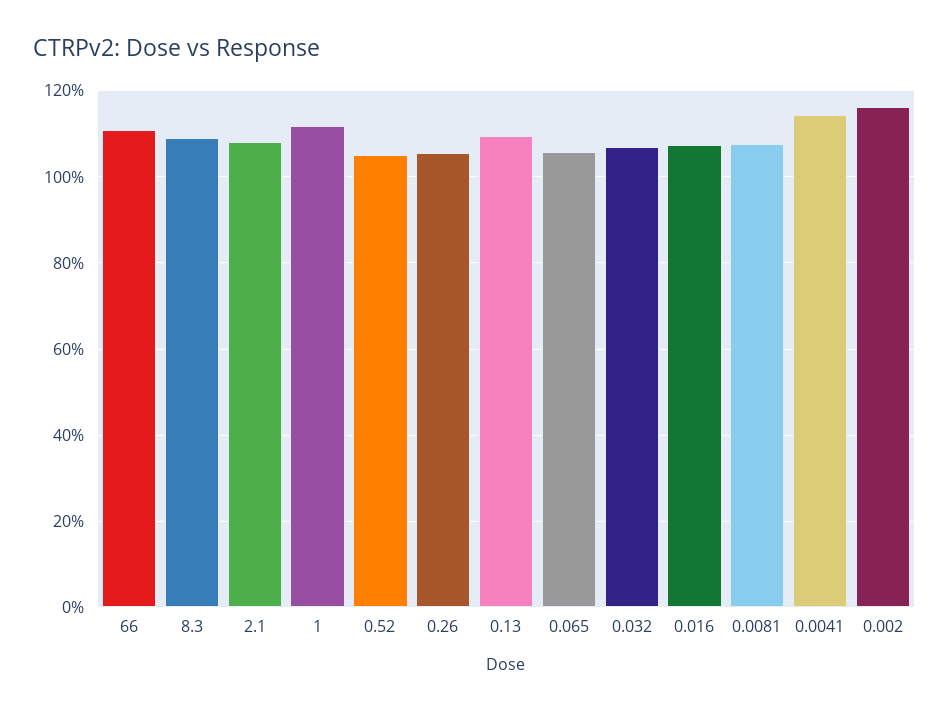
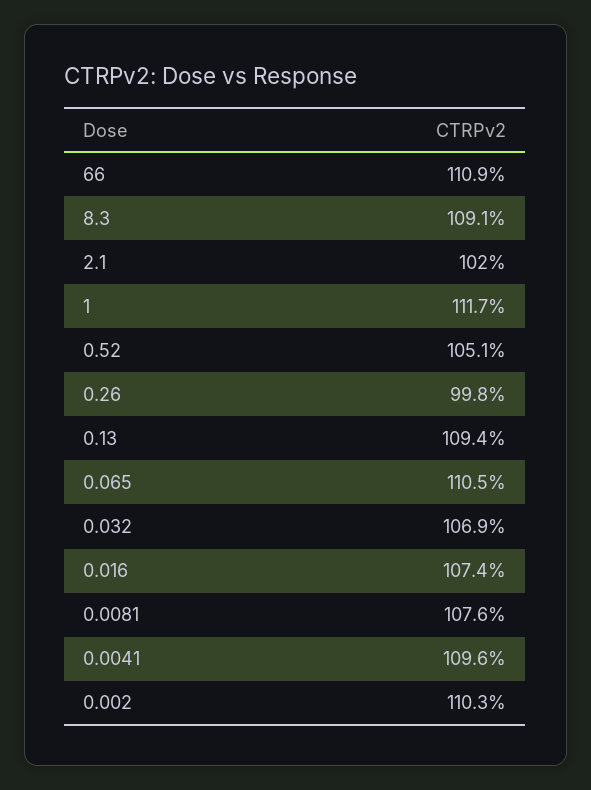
2.1: 108 -> 102
0.26: 106 -> 99.8
0.065: 106 -> 110.5
0.0041: 114 -> 109.6
0.002: 116 -> 110.3

